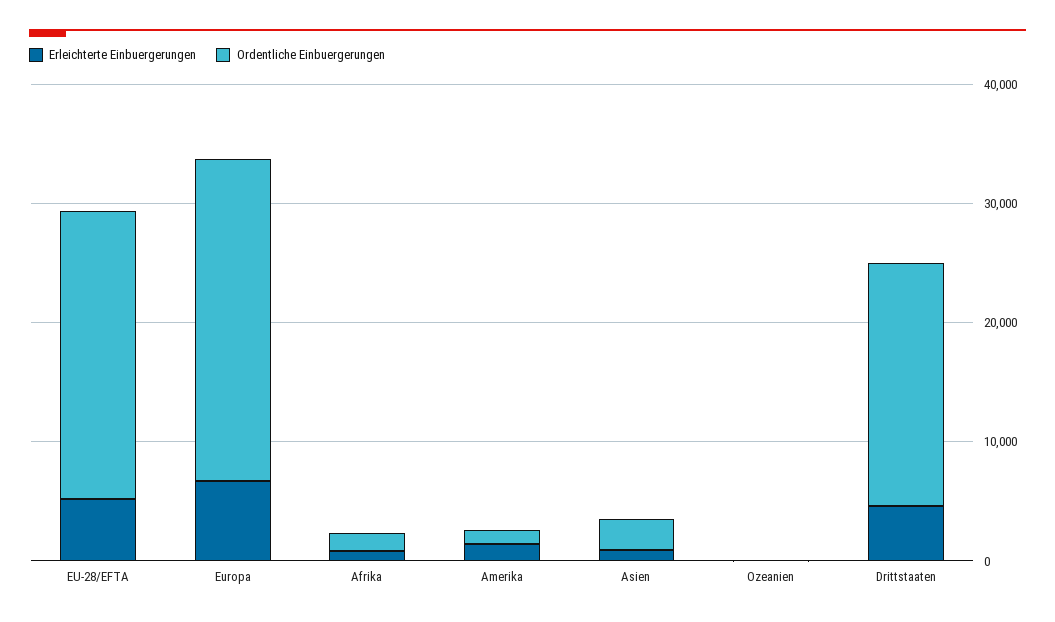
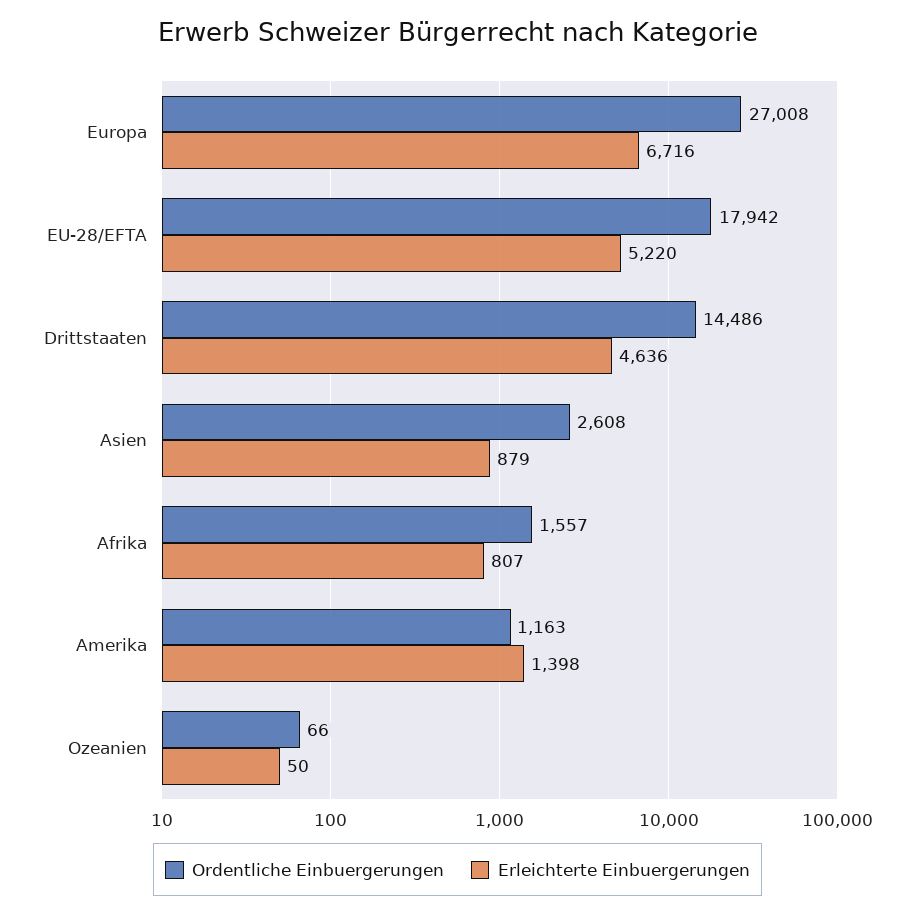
Ordentliche Einbuergerungen, EU-28/EFTA: 24000 -> 17942
Ordentliche Einbuergerungen, Drittstaaten: 20000 -> 14486

